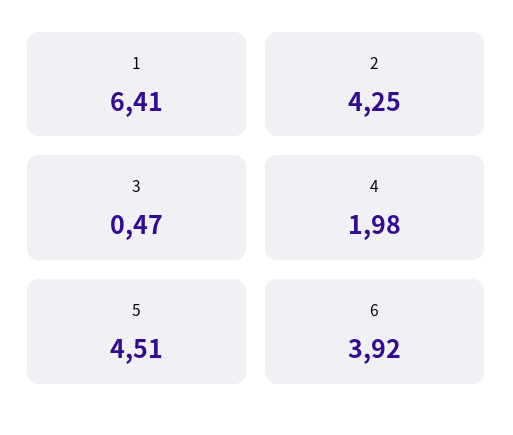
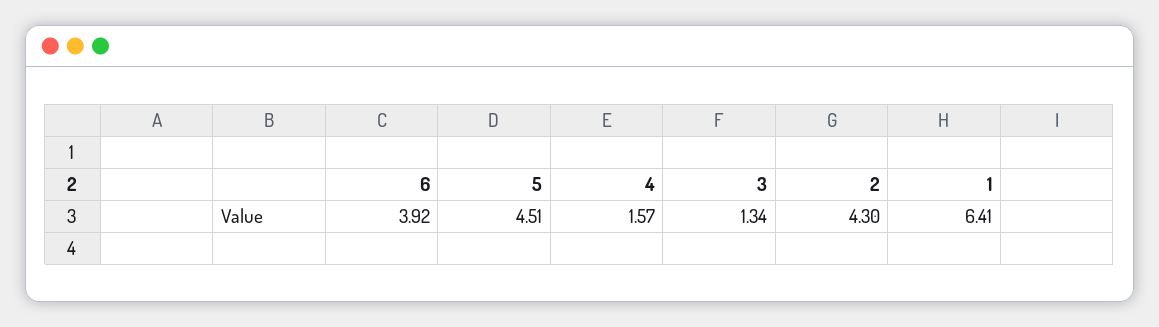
2: 4.25 -> 4.3
3: 0.47 -> 1.34
4: 1.98 -> 1.57

